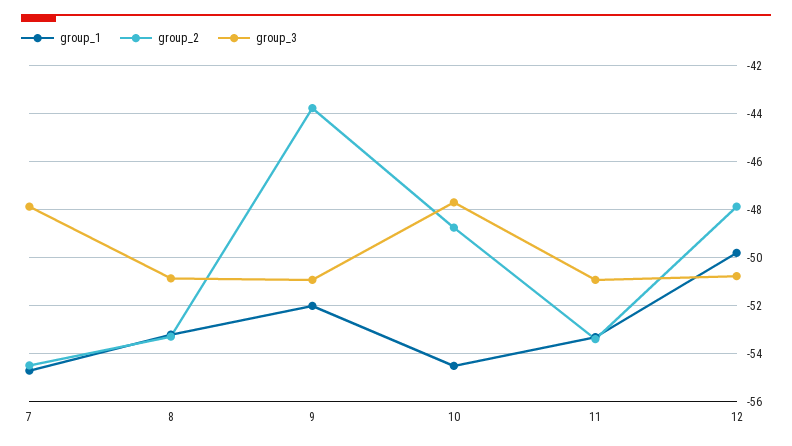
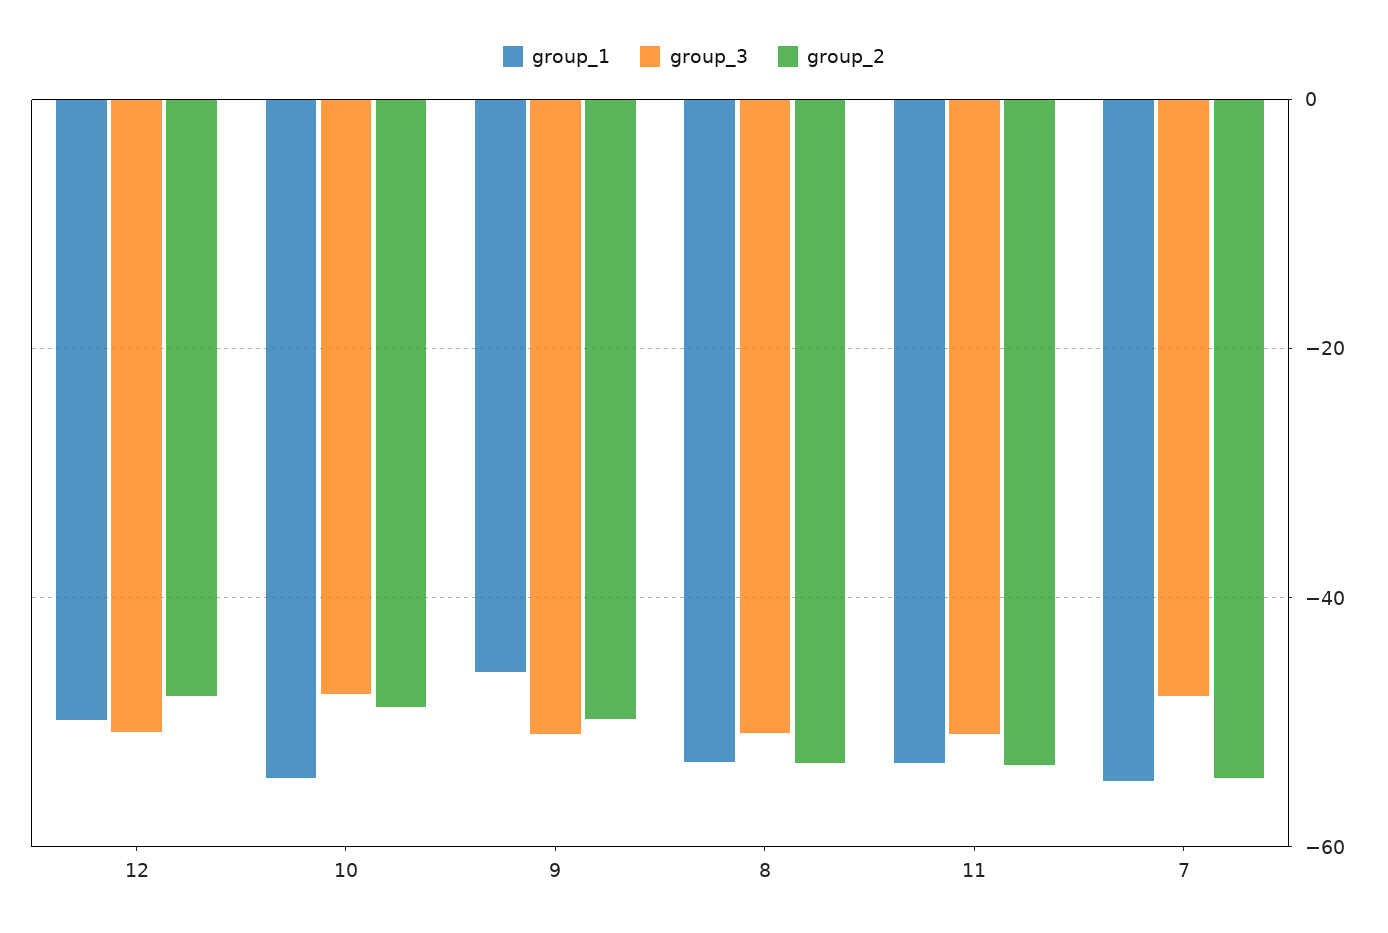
group_1, 9: -52 -> -46
group_2, 9: -43.75 -> -50

